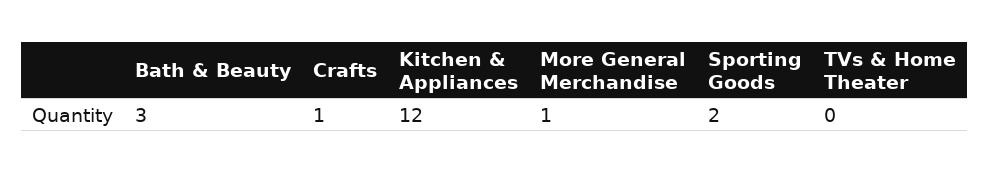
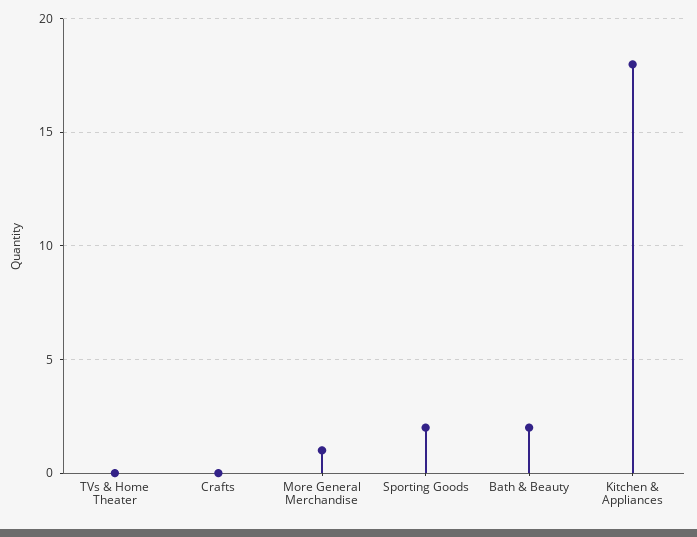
Bath & Beauty: 3 -> 2
Crafts: 1 -> 0
Kitchen & Appliances: 12 -> 18

